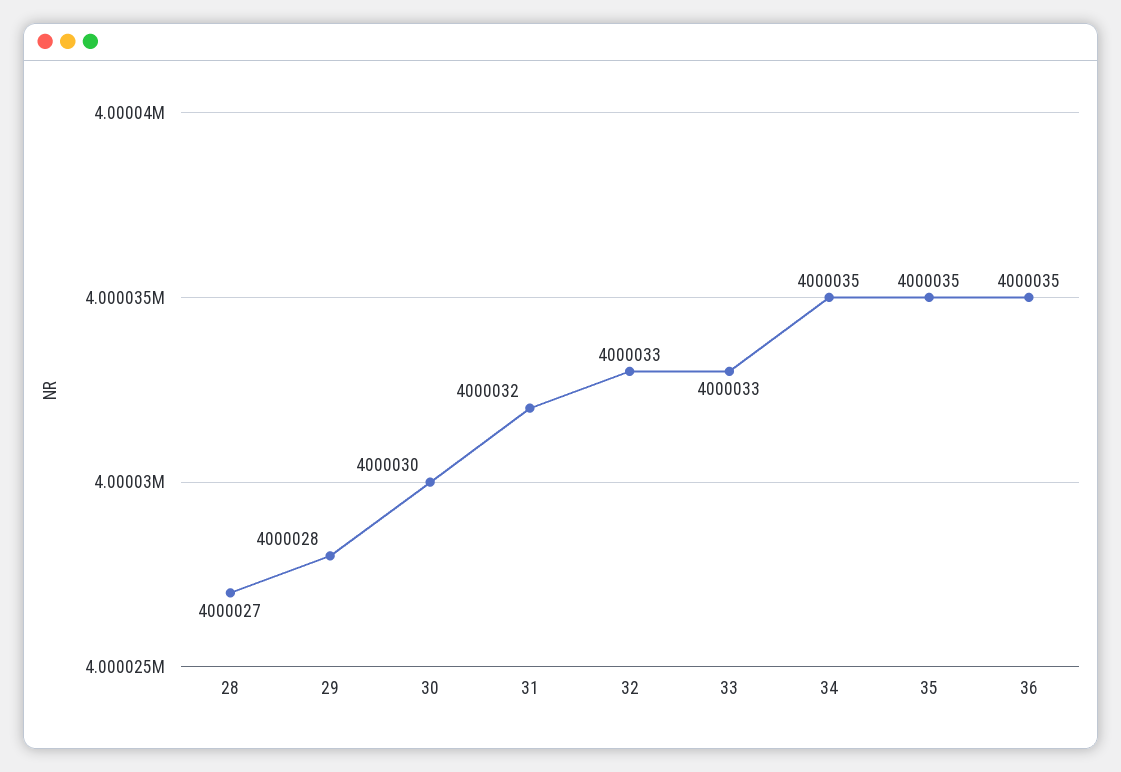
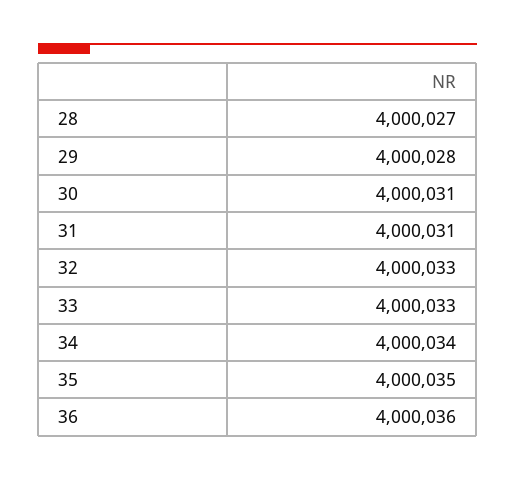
30: 4000030 -> 4000031
31: 4000032 -> 4000031
34: 4000035 -> 4000034
36: 4000035 -> 4000036

